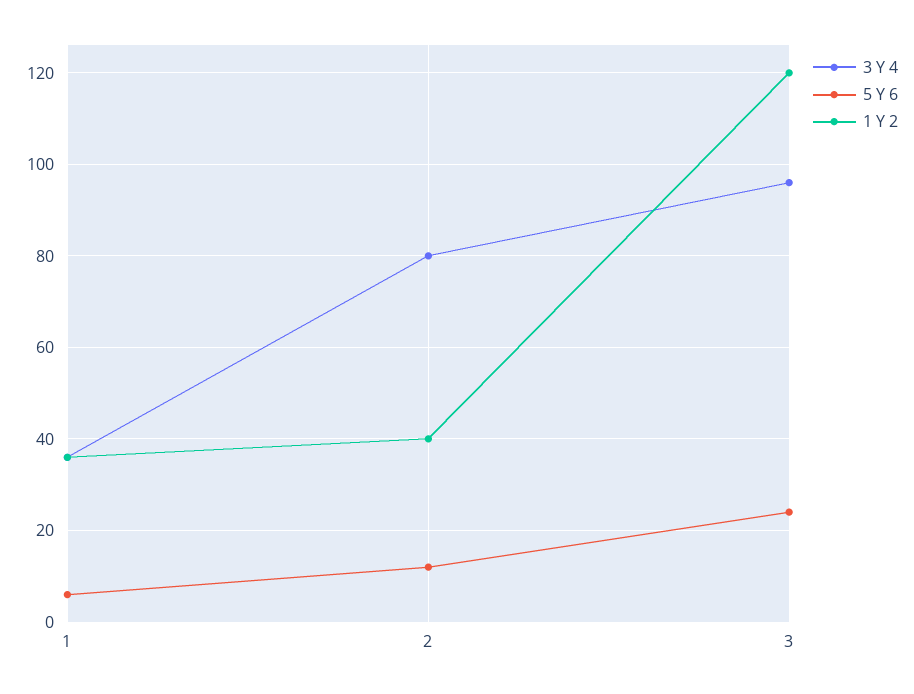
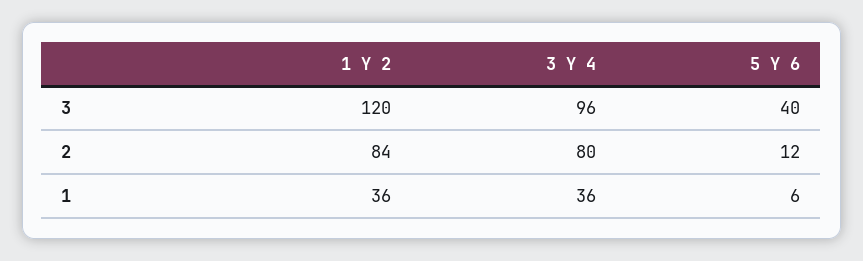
1 Y 2, 2: 40 -> 84
5 Y 6, 3: 25 -> 40

